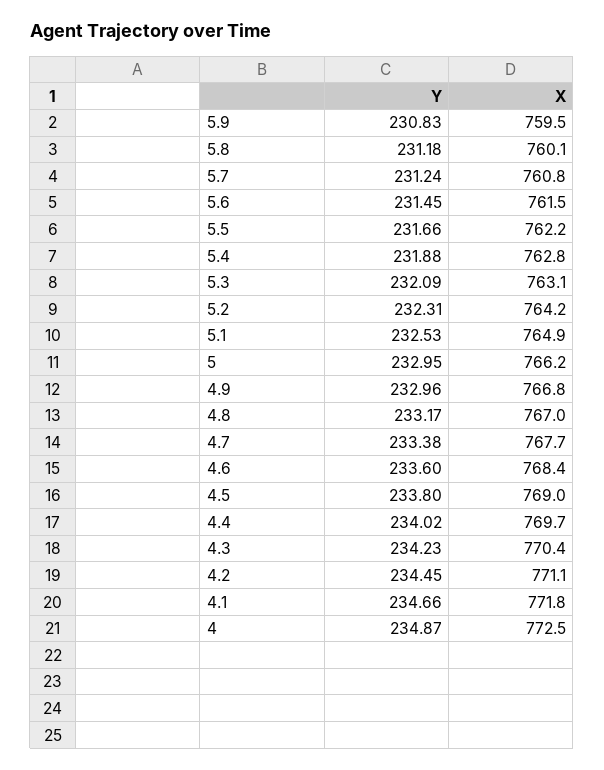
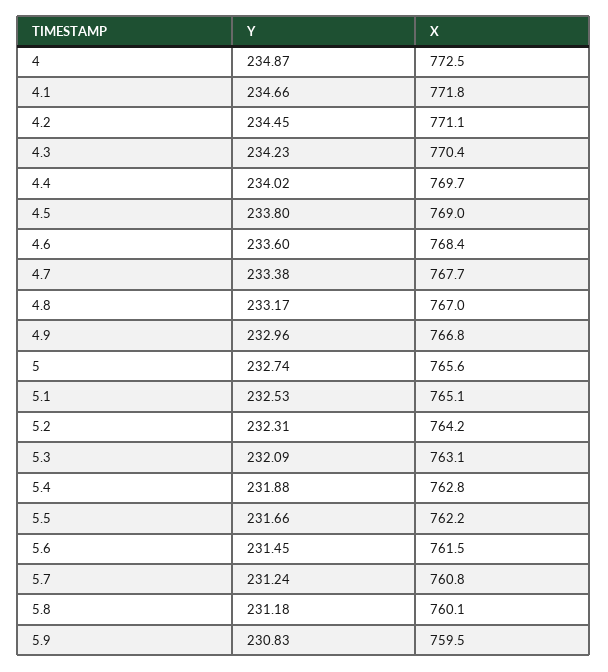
X, 5.1: 764.9 -> 765.1
Y, 5: 232.95 -> 232.74
X, 5: 766.2 -> 765.6

